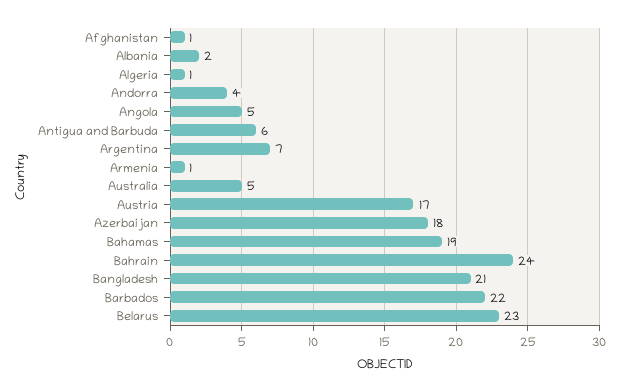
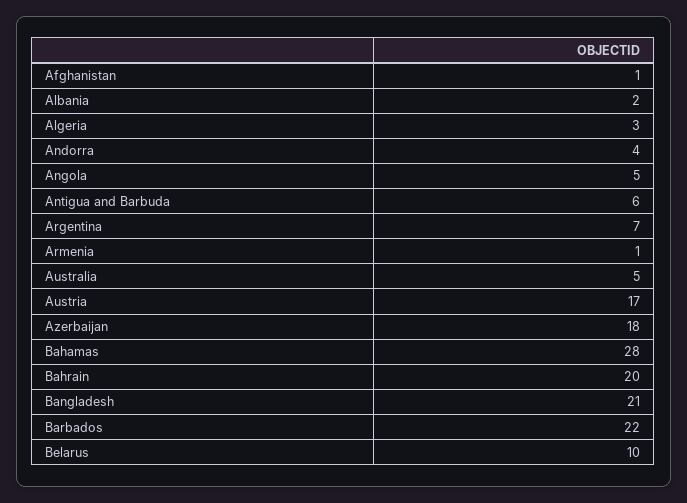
Algeria: 1 -> 3
Bahamas: 19 -> 28
Bahrain: 24 -> 20
Belarus: 23 -> 10

